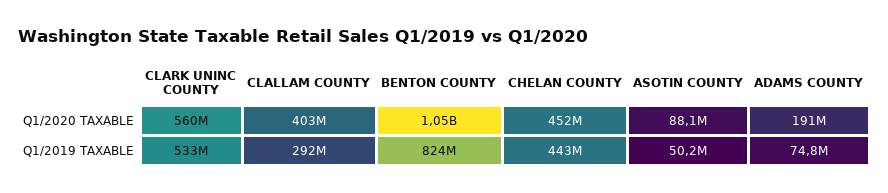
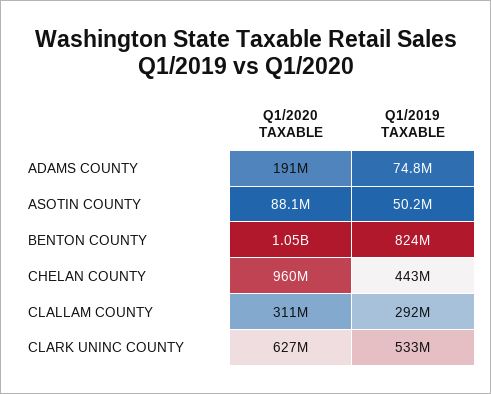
CLARK UNINC COUNTY, Q1/2020 TAXABLE: 560000000 -> 627000000
CLALLAM COUNTY, Q1/2020 TAXABLE: 403000000 -> 311000000
CHELAN COUNTY, Q1/2020 TAXABLE: 452000000 -> 960000000

